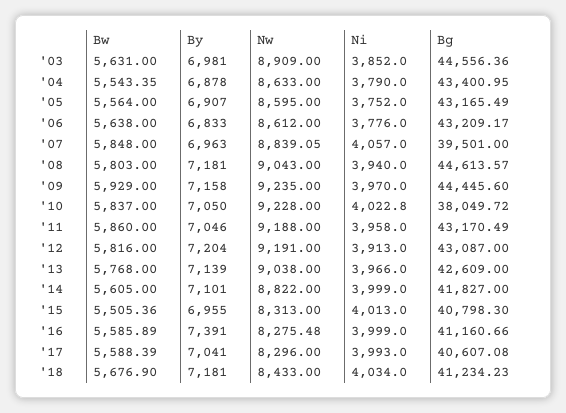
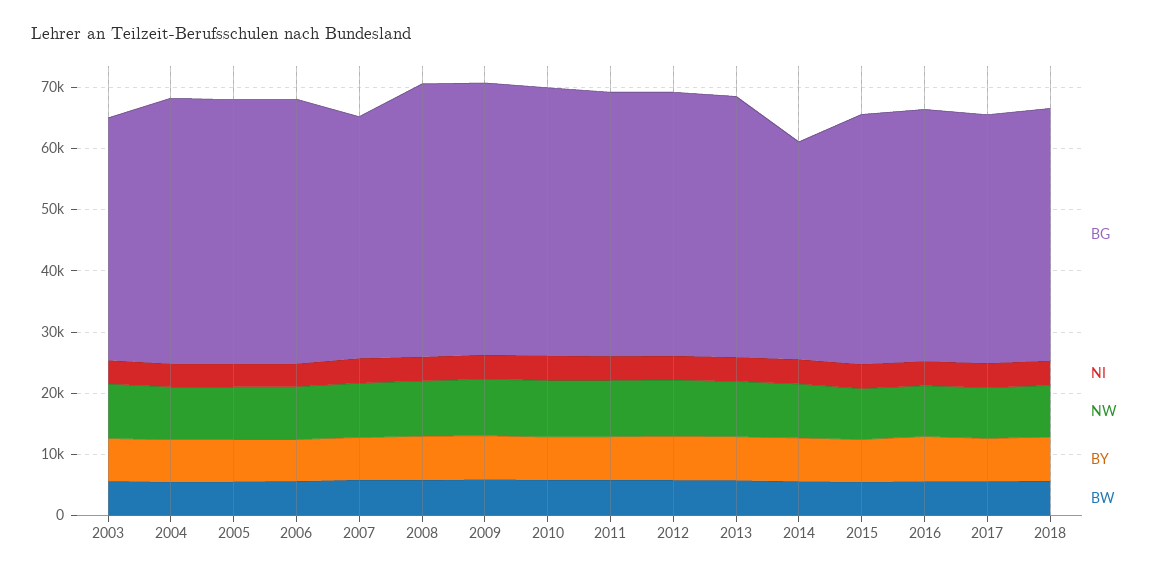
Bg, '03: 44556.36 -> 40000
Bg, '10: 38049.72 -> 44000
Bg, '14: 41827 -> 36000

